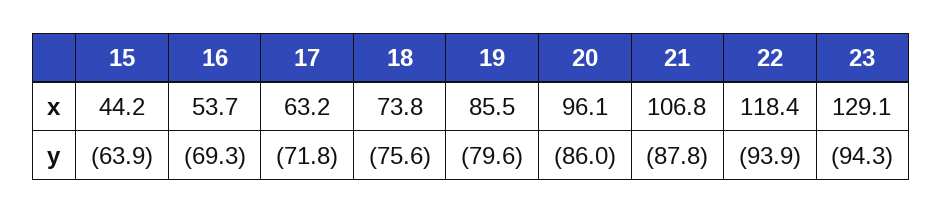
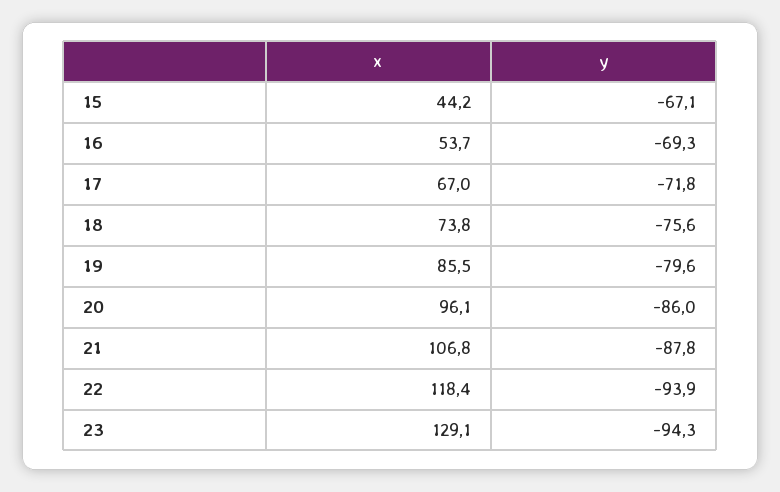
17, x: 63.2 -> 67
15, y: -63.9 -> -67.1

